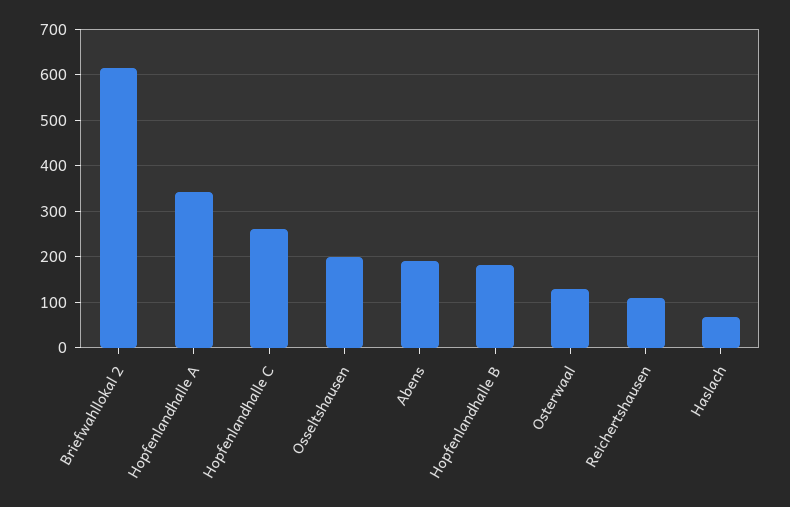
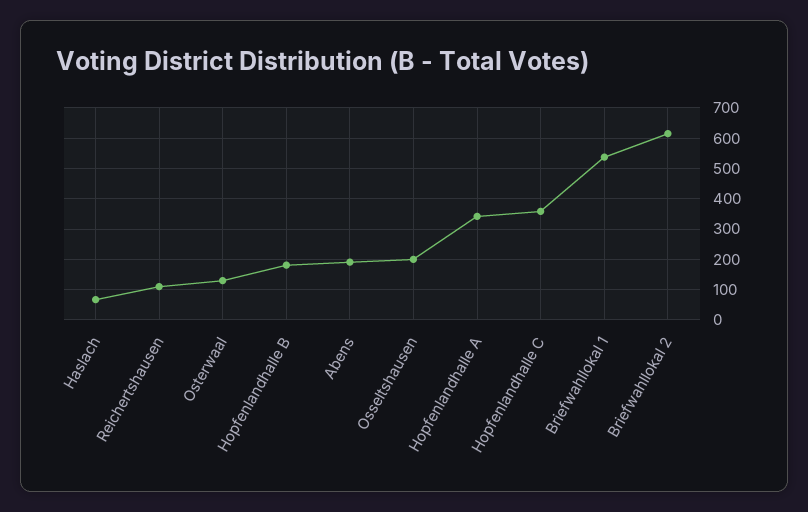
Hopfenlandhalle C: 260 -> 360
Briefwahllokal 1: none -> 540

